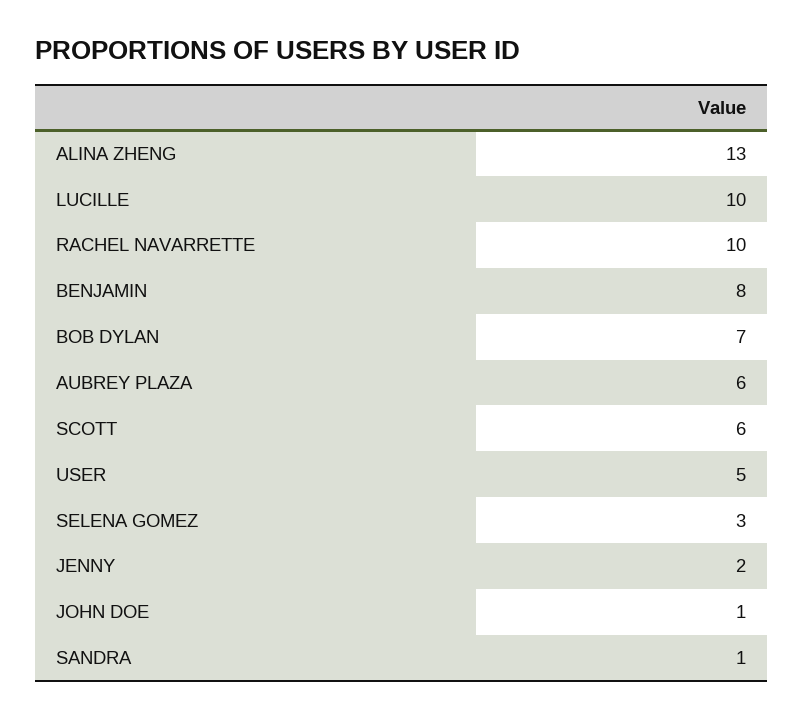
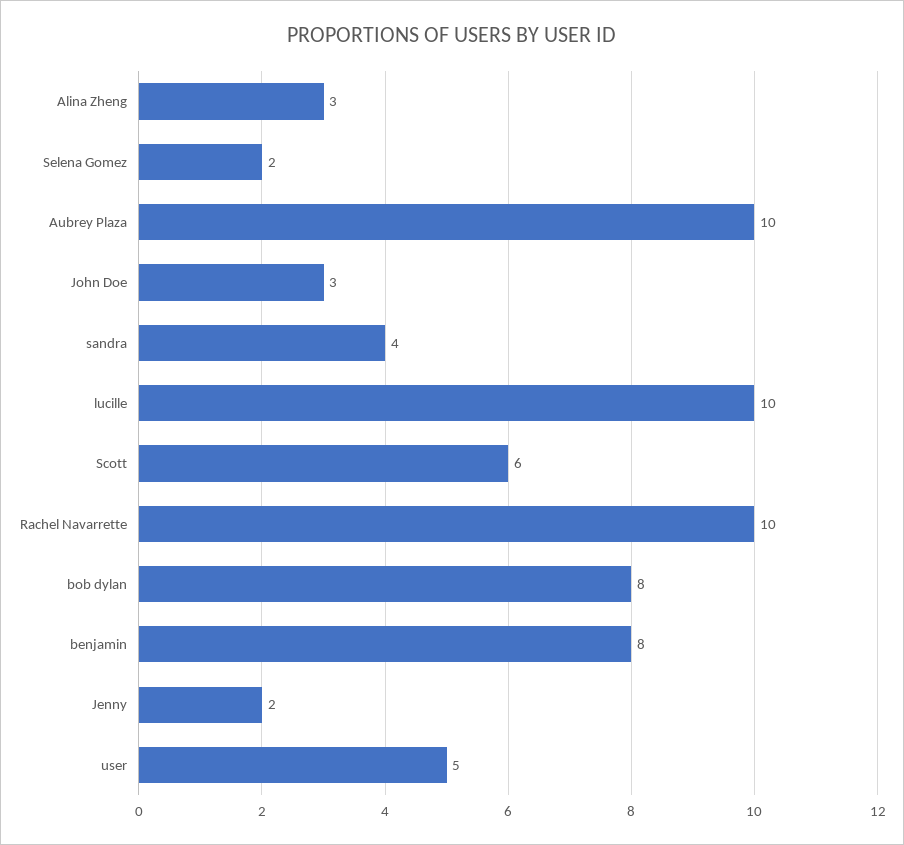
ALINA ZHENG: 13 -> 3
BOB DYLAN: 7 -> 8
AUBREY PLAZA: 6 -> 10
SELENA GOMEZ: 3 -> 2
JOHN DOE: 1 -> 3
SANDRA: 1 -> 4

